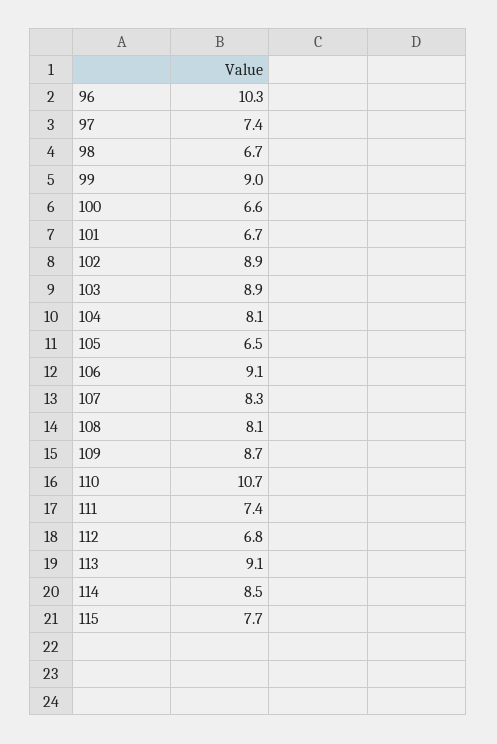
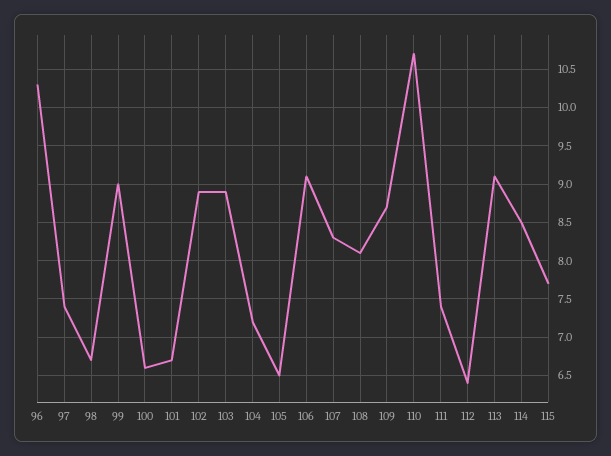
104: 8.1 -> 7.2
112: 6.8 -> 6.4

